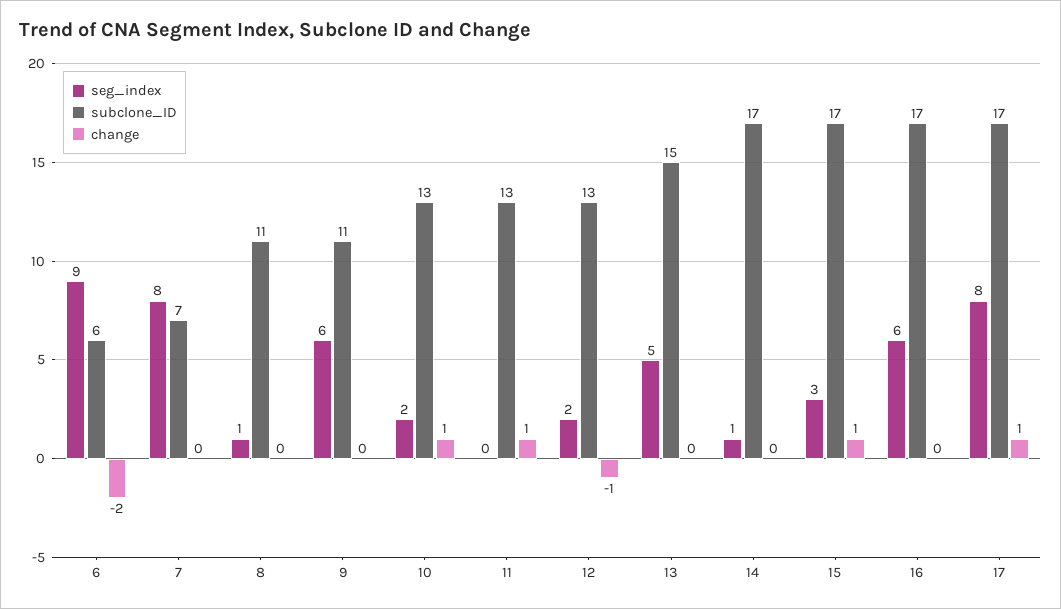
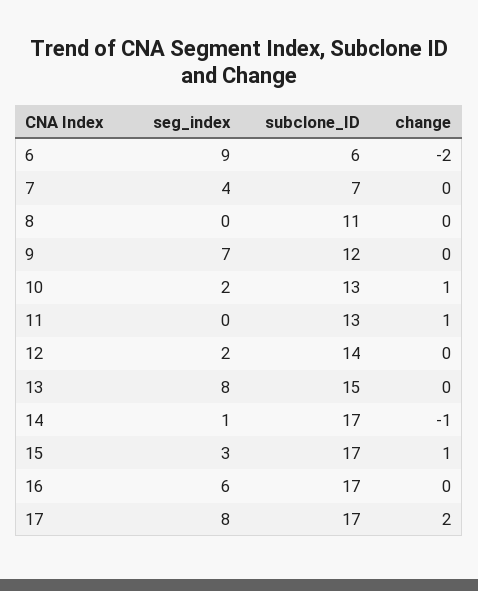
seg_index, 7: 8 -> 4
seg_index, 8: 1 -> 0
seg_index, 9: 6 -> 7
subclone_ID, 9: 11 -> 12
subclone_ID, 12: 13 -> 14
change, 12: -1 -> 0
seg_index, 13: 5 -> 8
change, 14: 0 -> -1
change, 17: 1 -> 2

